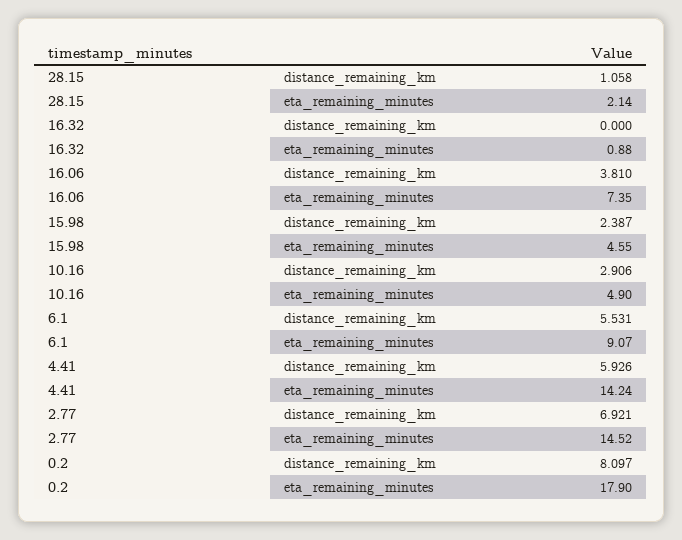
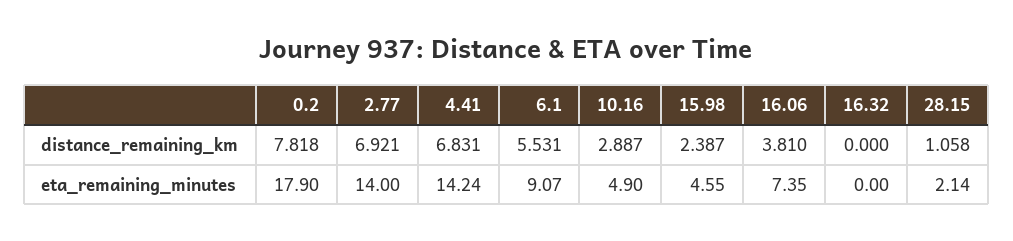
16.32, eta_remaining_minutes: 0.88 -> 0
10.16, distance_remaining_km: 2.906 -> 2.887
4.41, distance_remaining_km: 5.926 -> 6.831
2.77, eta_remaining_minutes: 14.52 -> 14
0.2, distance_remaining_km: 8.097 -> 7.818

